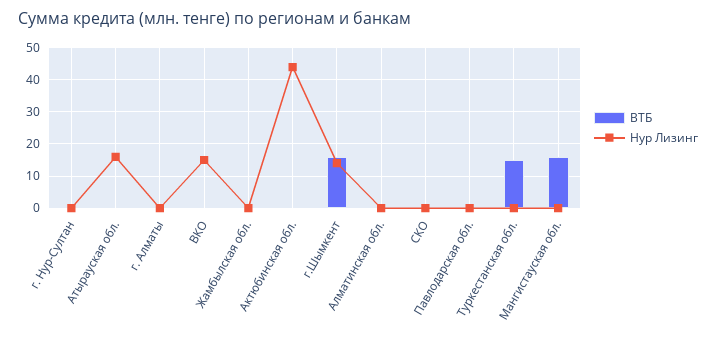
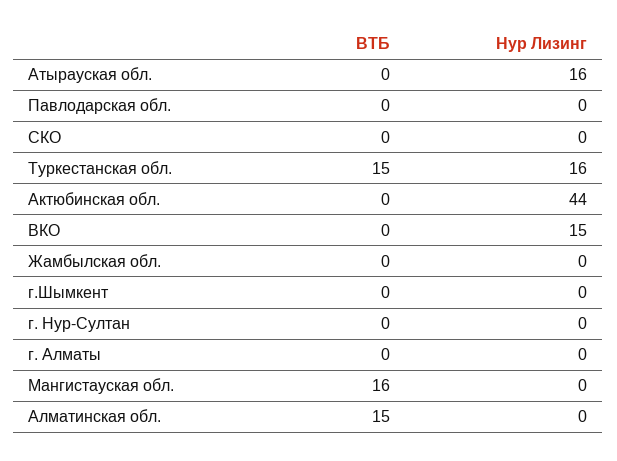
ВТБ, г.Шымкент: 15 -> 0
Нур Лизинг, г.Шымкент: 15 -> 0
ВТБ, Алматинская обл.: 0 -> 15
Нур Лизинг, Туркестанская обл.: 0 -> 16

